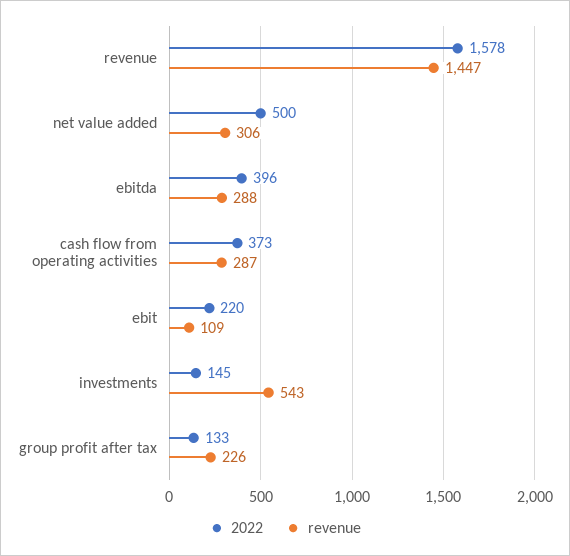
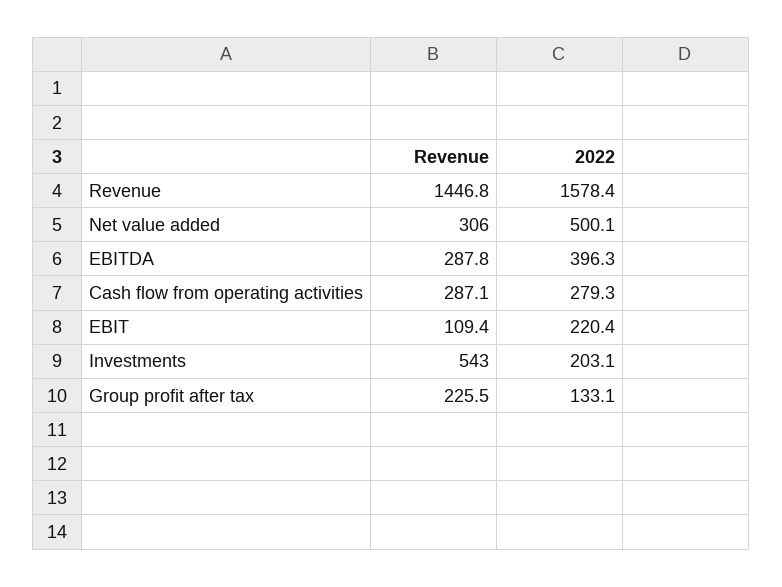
2022, cash flow from operating activities: 373 -> 279.3
2022, investments: 145 -> 203.1

